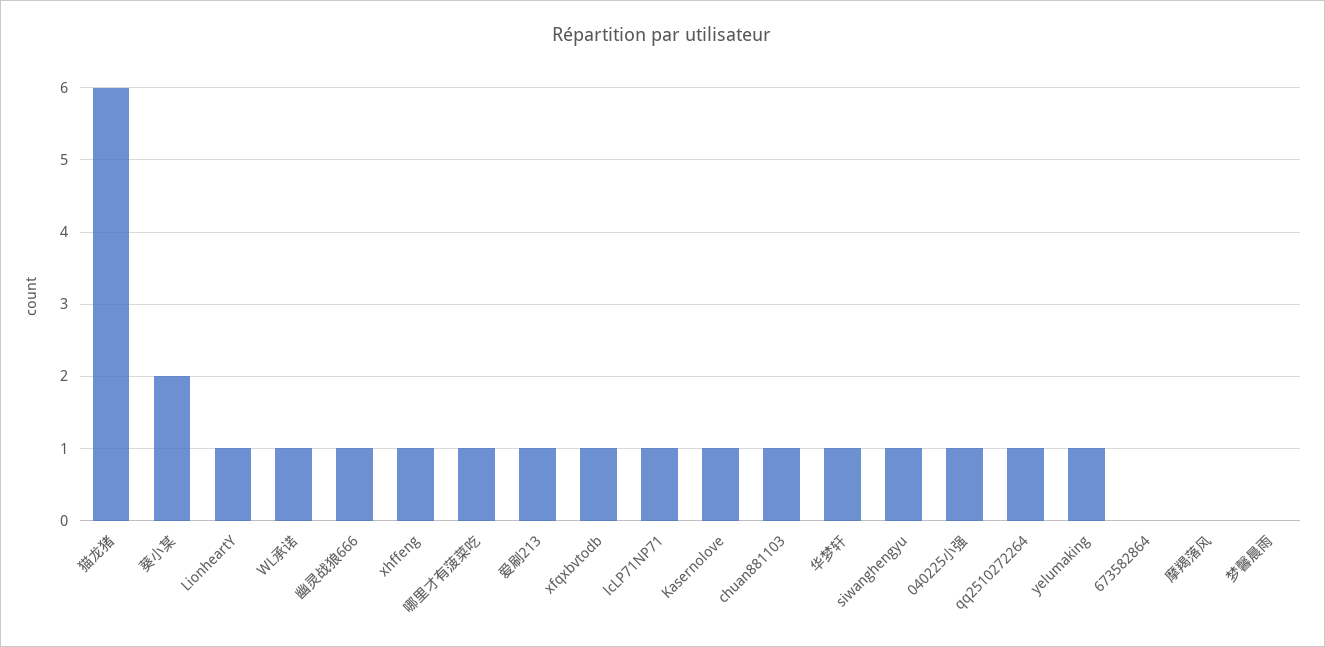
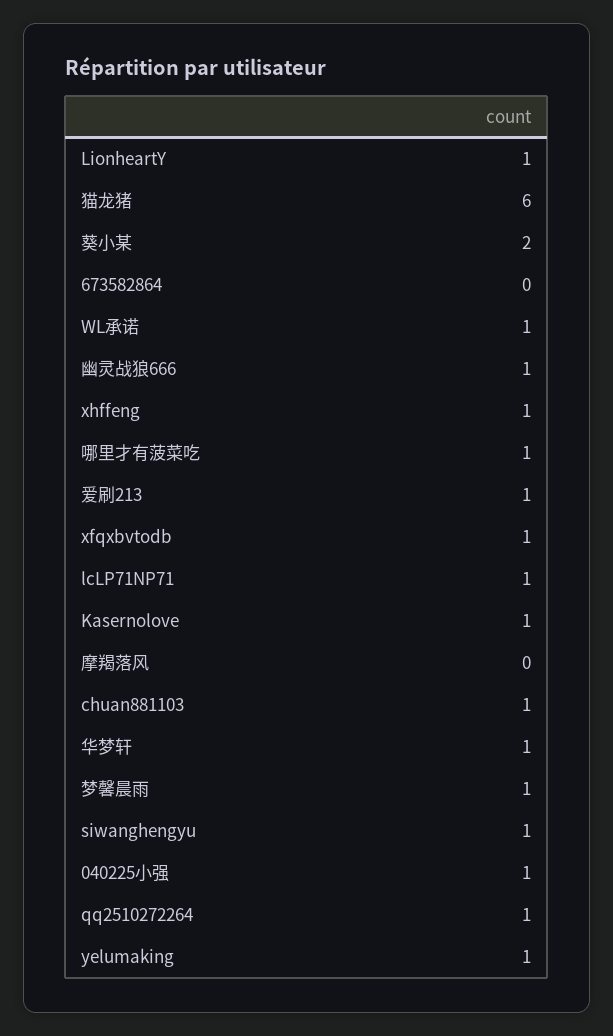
梦馨晨雨: 0 -> 1

